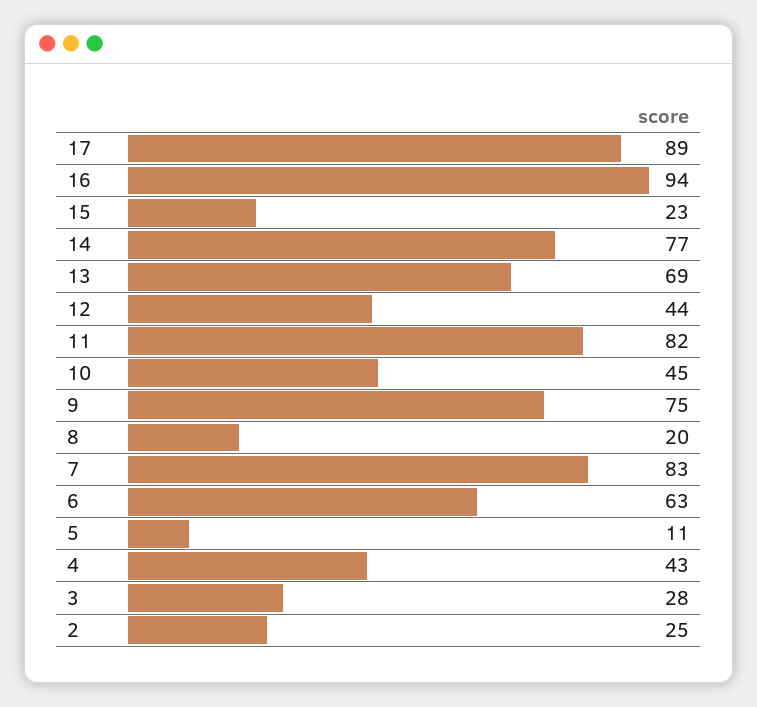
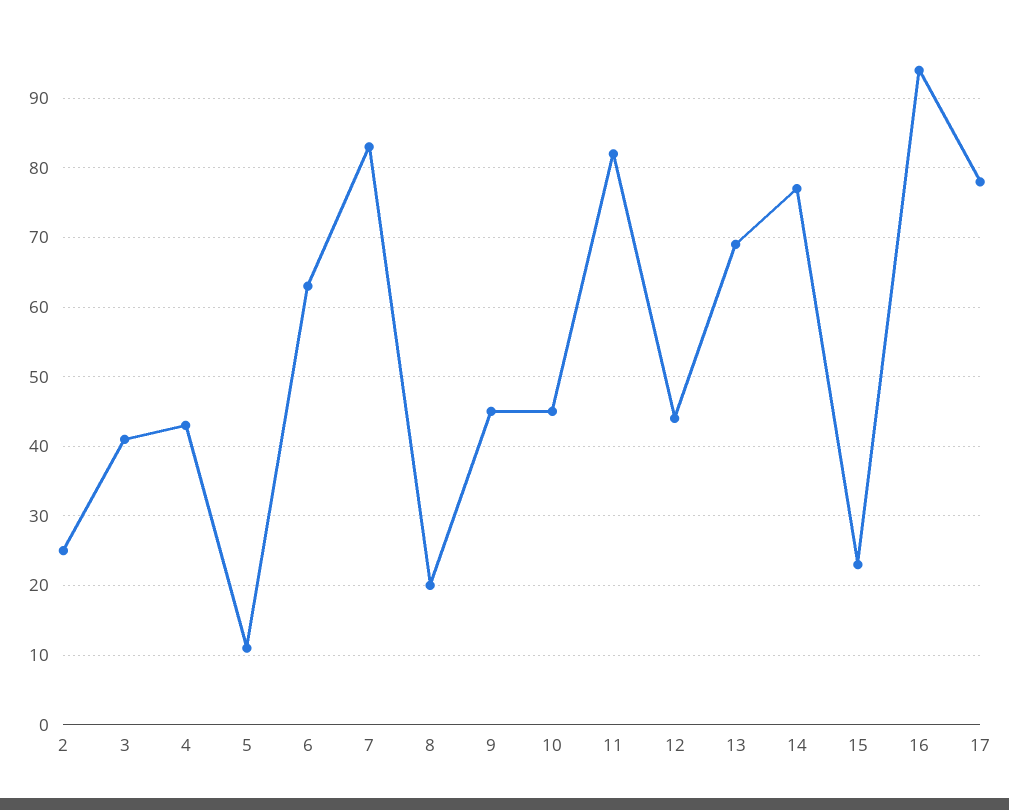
17: 89 -> 78
9: 75 -> 45
3: 28 -> 41

